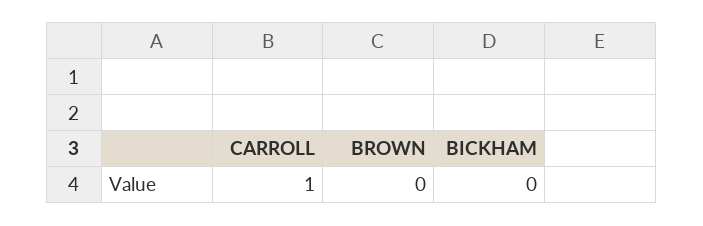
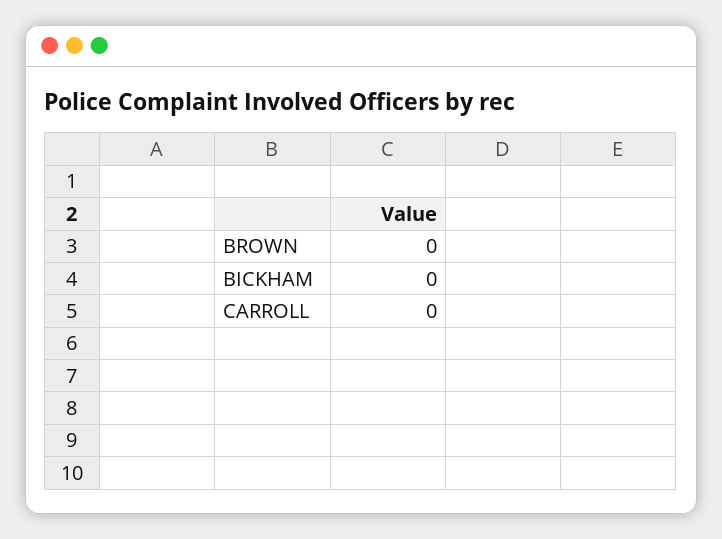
CARROLL: 1 -> 0

